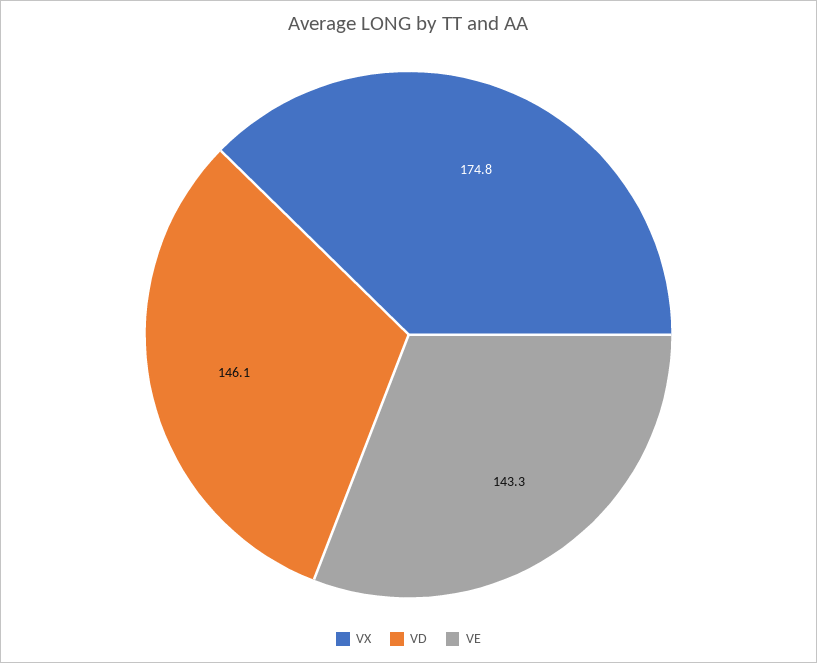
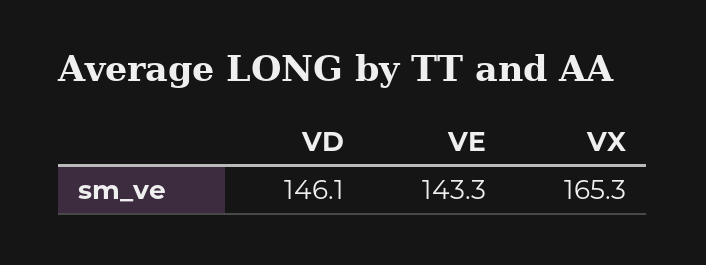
VX: 174.8 -> 165.3

